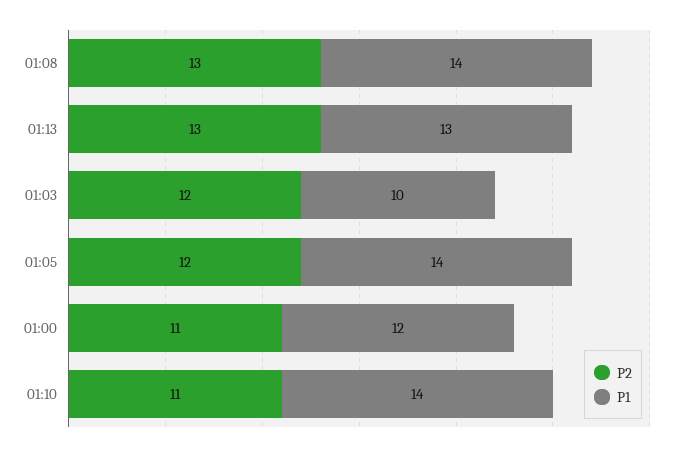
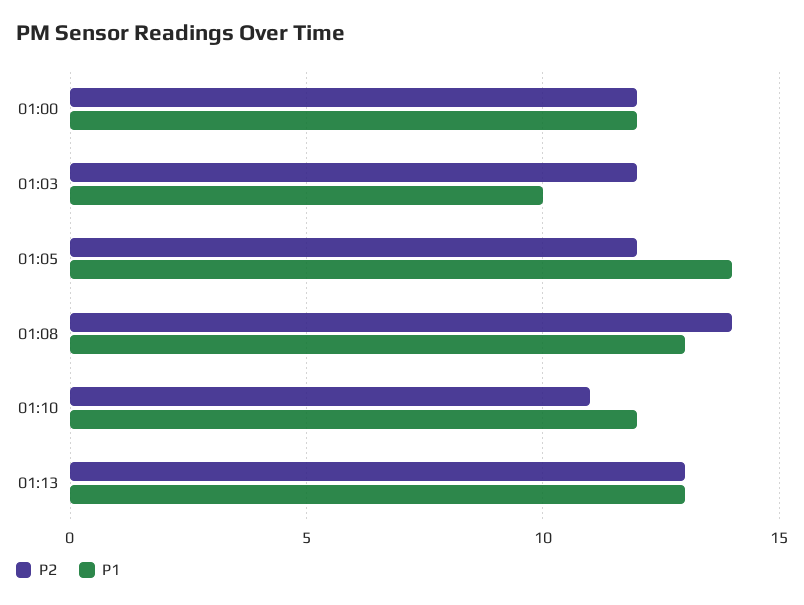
P2, 01:08: 13 -> 14
P1, 01:08: 14 -> 13
P2, 01:00: 11 -> 12
P1, 01:10: 14 -> 12

